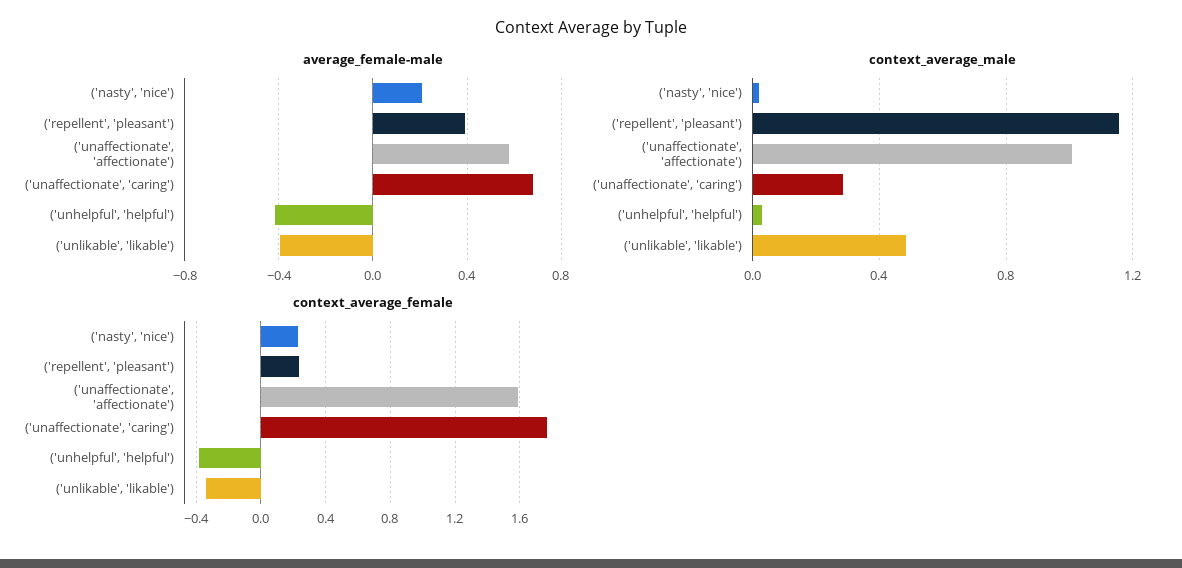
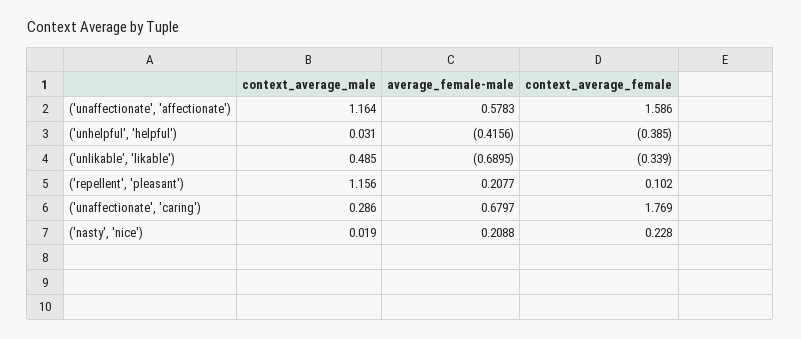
average_female-male, ('repellent', 'pleasant'): 0.4 -> 0.2077
average_female-male, ('unlikable', 'likable'): -0.4 -> -0.6895
context_average_male, ('unaffectionate', 'affectionate'): 1 -> 1.164
context_average_female, ('repellent', 'pleasant'): 0.25 -> 0.102

